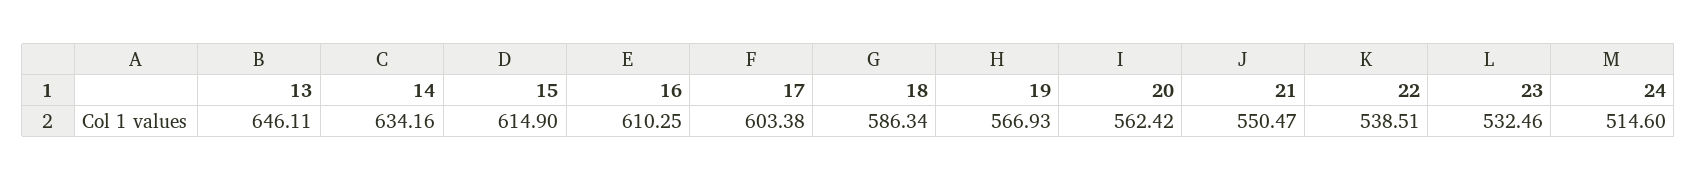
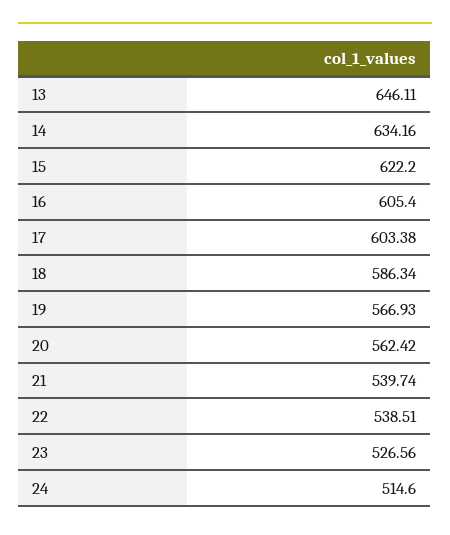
15: 614.9 -> 622.2
16: 610.25 -> 605.4
21: 550.47 -> 539.74
23: 532.46 -> 526.56

